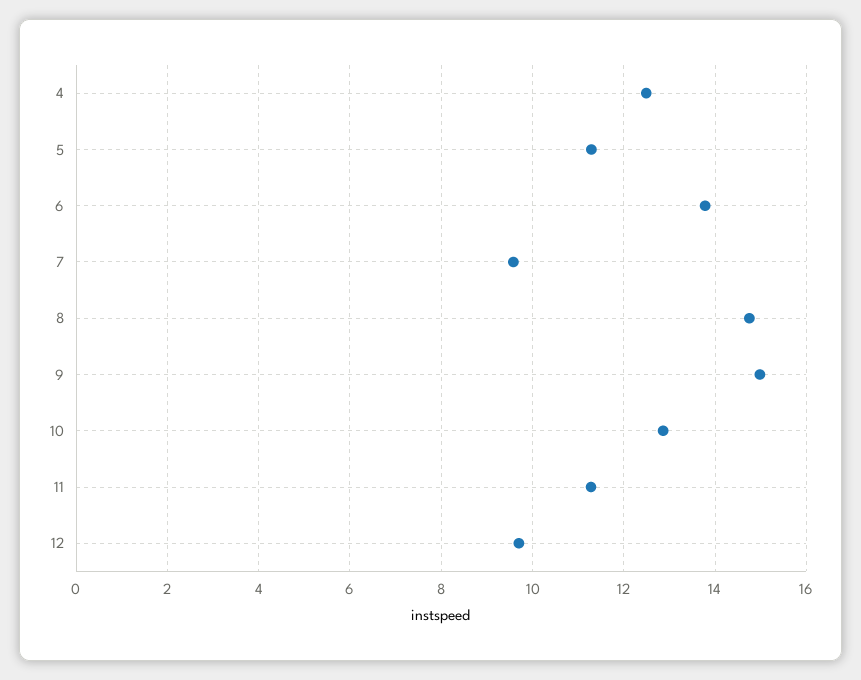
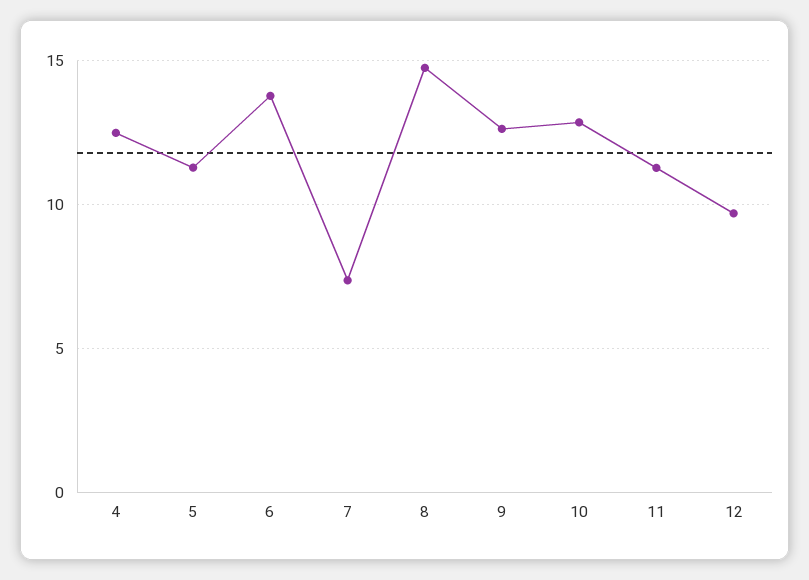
7: 9.6 -> 7.5
9: 15 -> 12.5

